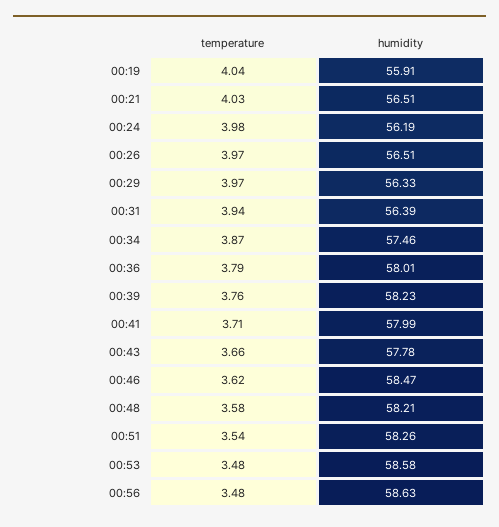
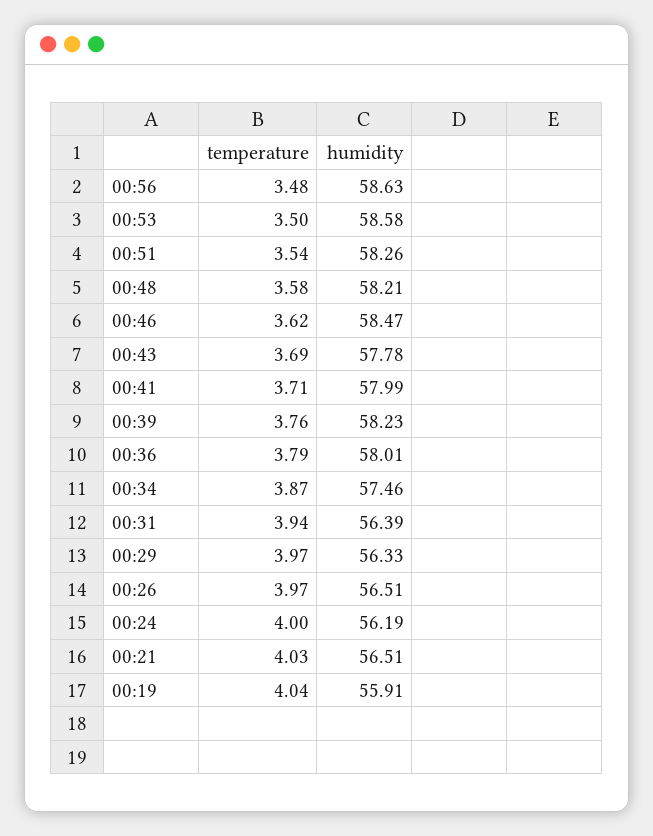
temperature, 00:24: 3.98 -> 4
temperature, 00:43: 3.66 -> 3.69
temperature, 00:53: 3.48 -> 3.5

